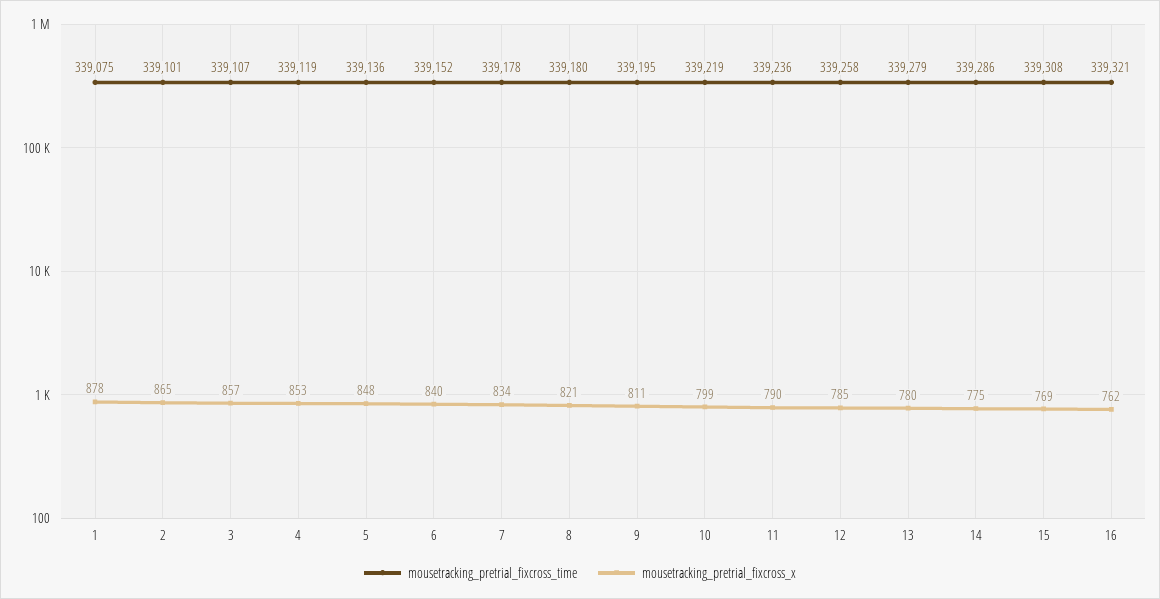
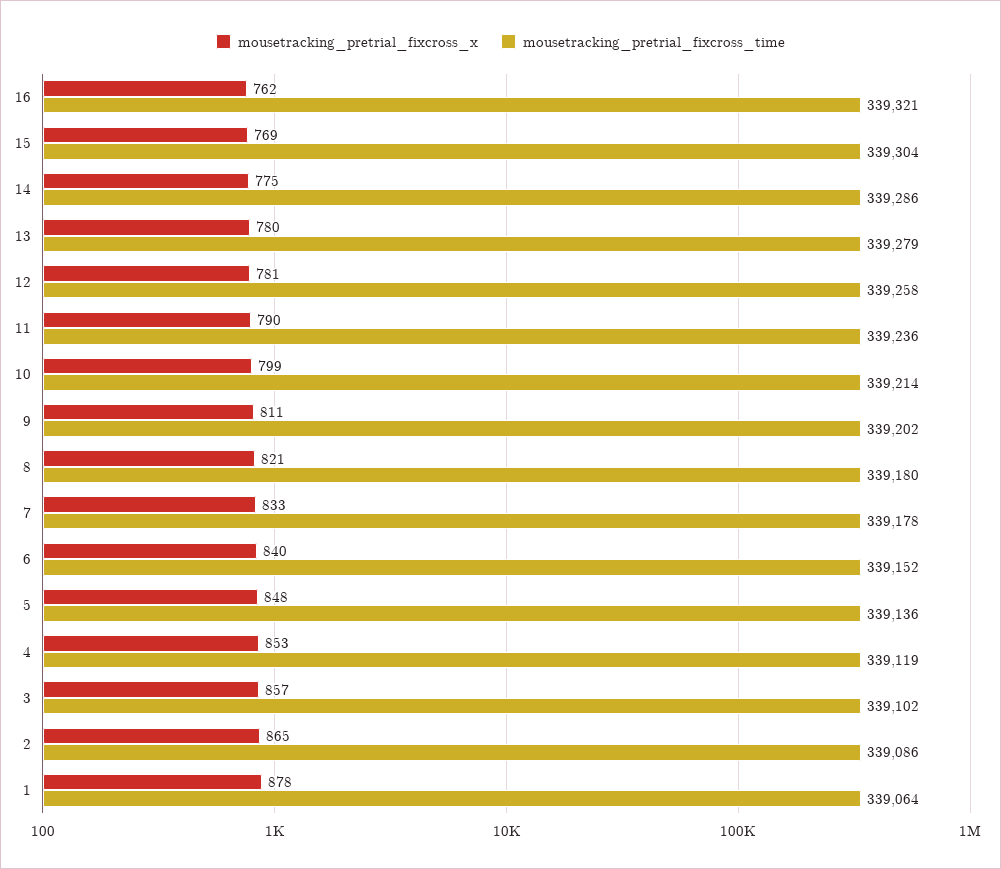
mousetracking_pretrial_fixcross_time, 1: 339075 -> 339064
mousetracking_pretrial_fixcross_time, 2: 339101 -> 339086
mousetracking_pretrial_fixcross_time, 3: 339107 -> 339102
mousetracking_pretrial_fixcross_x, 7: 834 -> 833
mousetracking_pretrial_fixcross_time, 9: 339195 -> 339202
mousetracking_pretrial_fixcross_time, 10: 339219 -> 339214
mousetracking_pretrial_fixcross_x, 12: 785 -> 781
mousetracking_pretrial_fixcross_time, 15: 339308 -> 339304

